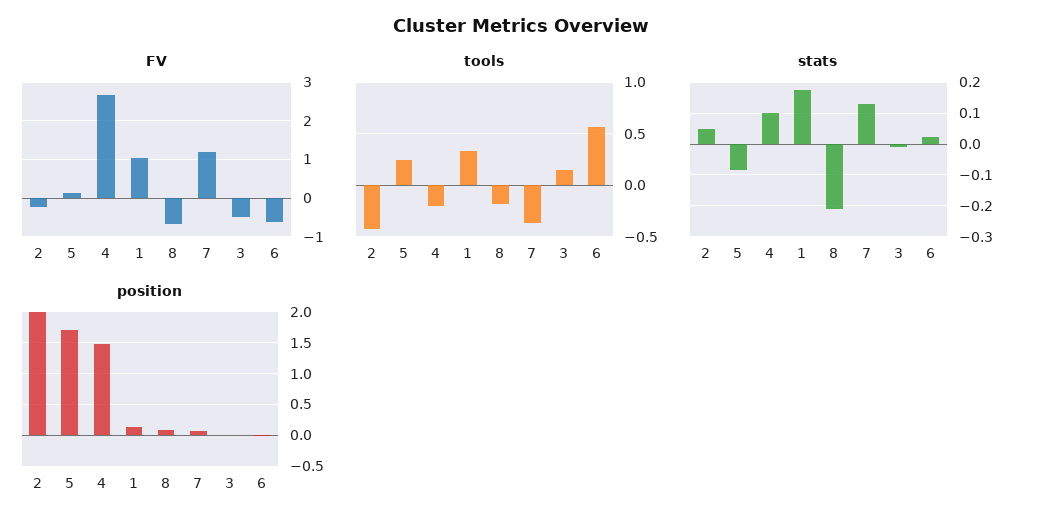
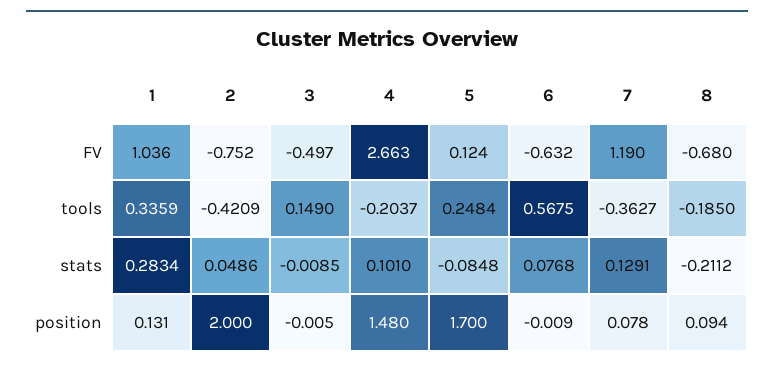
FV, 2: -0.2 -> -0.752
stats, 1: 0.18 -> 0.2834
stats, 6: 0.02 -> 0.0768

